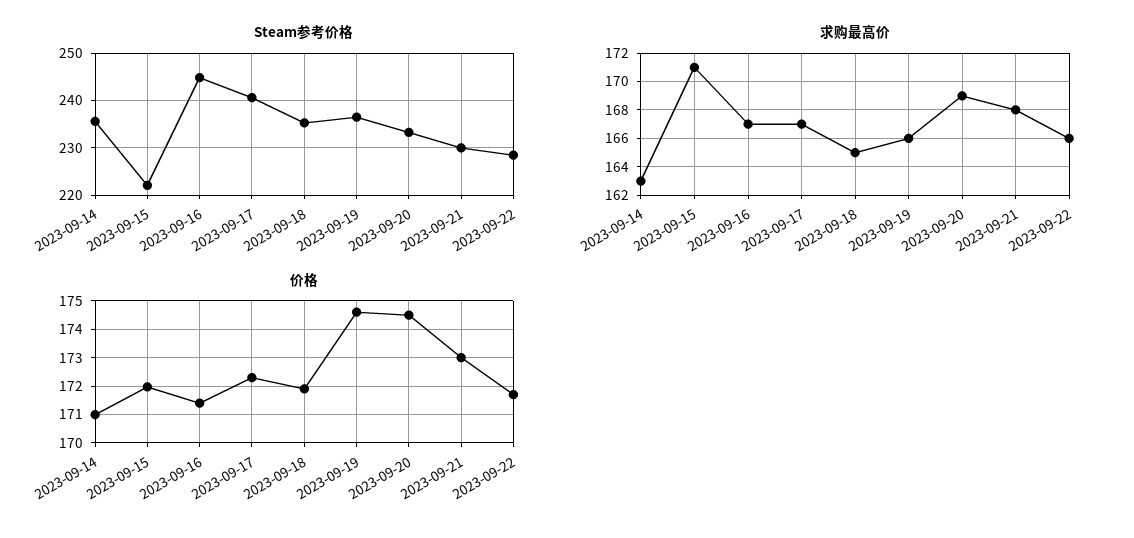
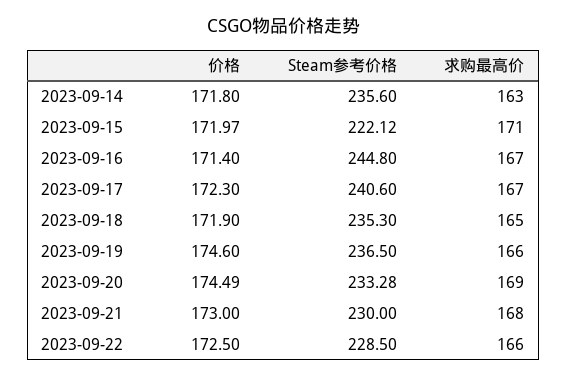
价格, 2023-09-14: 171 -> 171.8
价格, 2023-09-22: 171.75 -> 172.5

